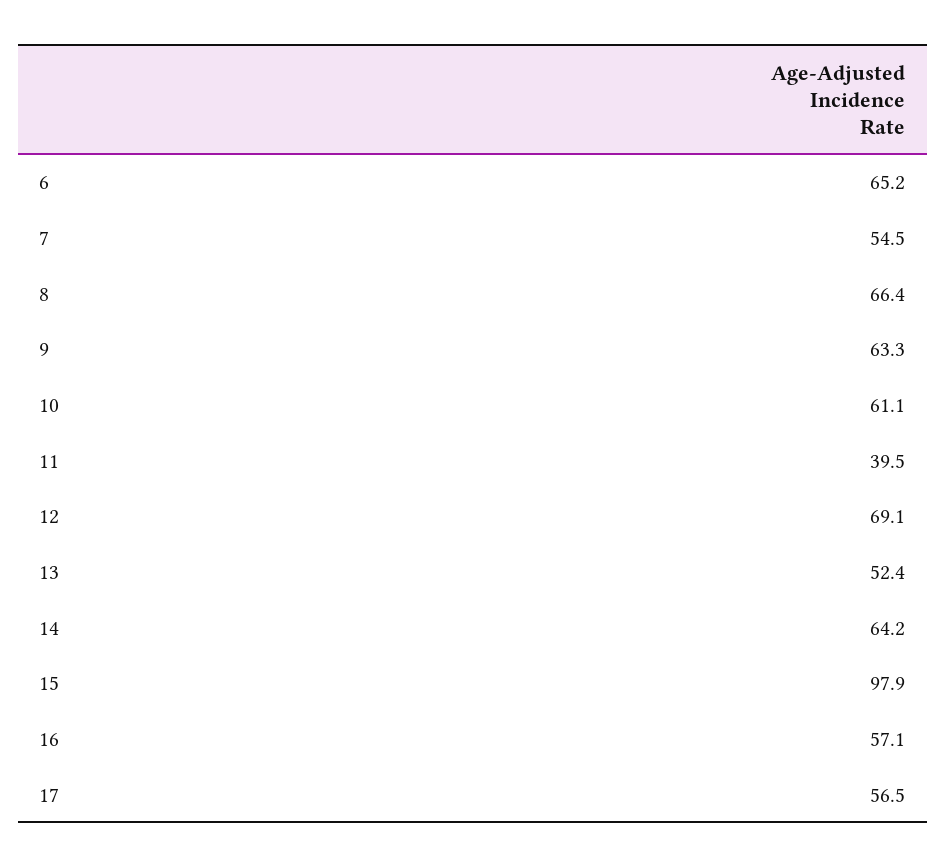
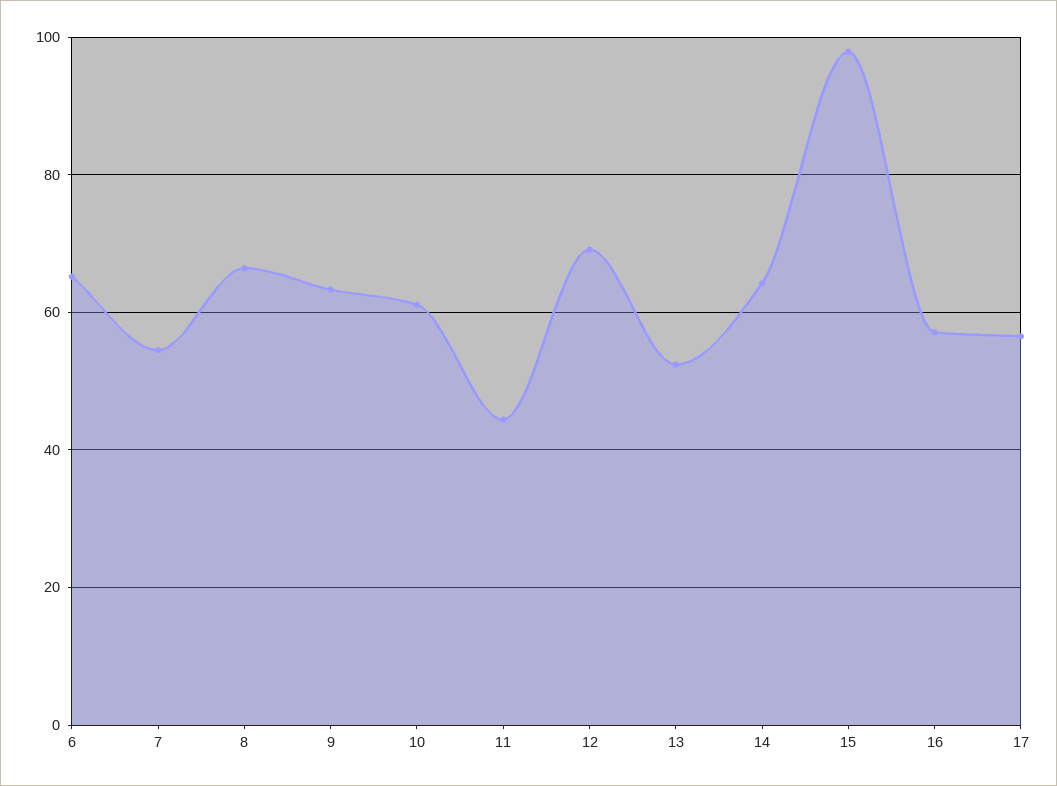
11: 39.5 -> 44

